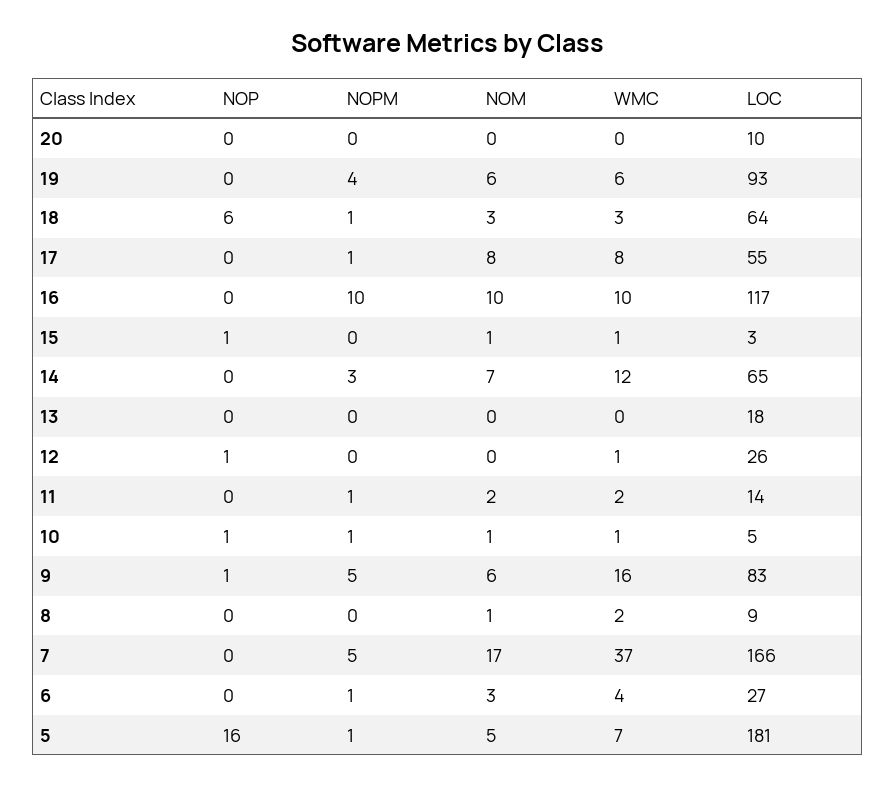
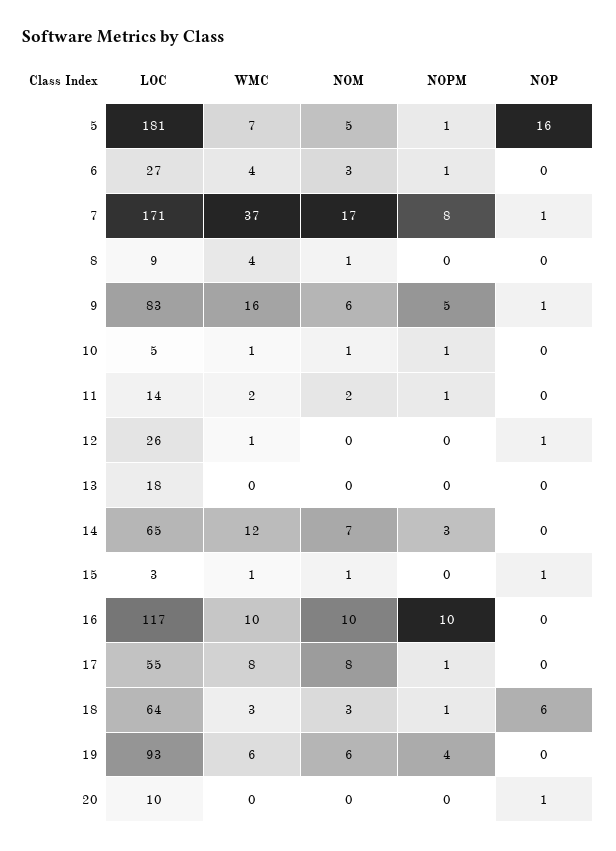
NOP, 20: 0 -> 1
NOP, 10: 1 -> 0
WMC, 8: 2 -> 4
NOP, 7: 0 -> 1
NOPM, 7: 5 -> 8
LOC, 7: 166 -> 171

